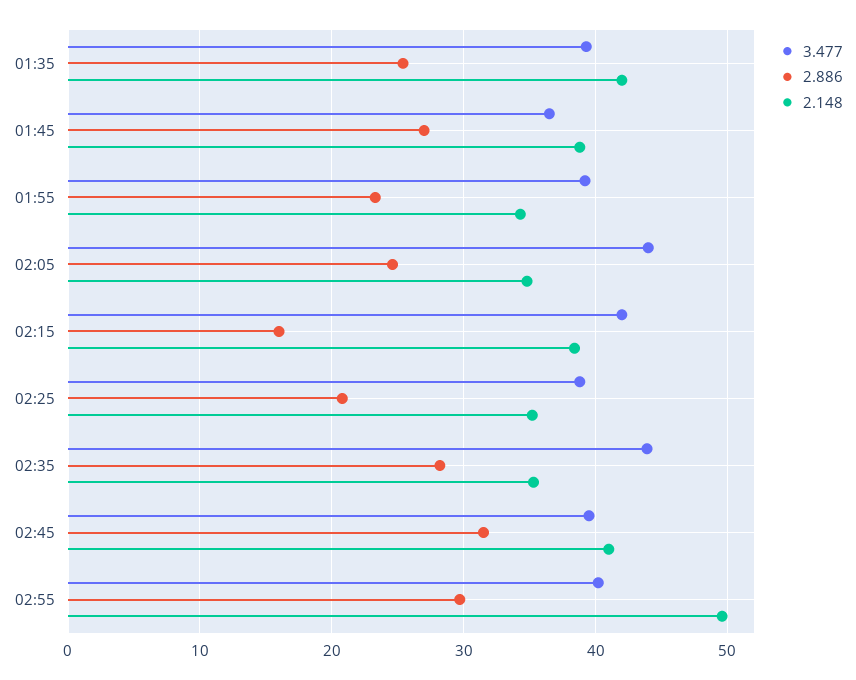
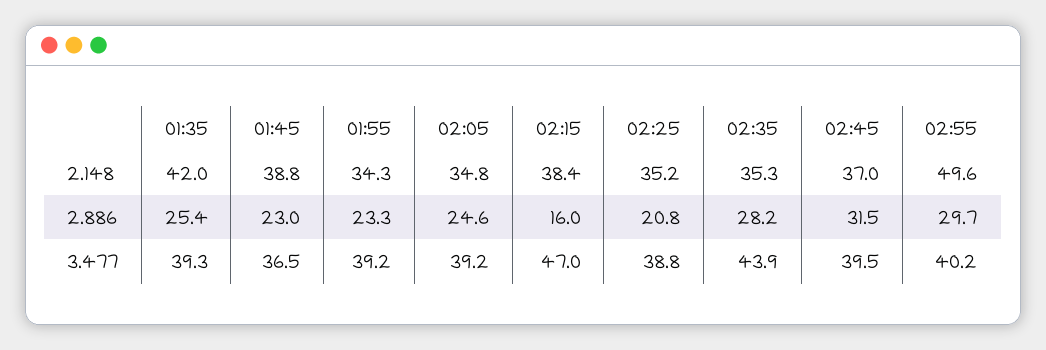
2.886, 01:45: 27 -> 23
3.477, 02:05: 44 -> 39.2
3.477, 02:15: 42 -> 47
2.148, 02:45: 41 -> 37

